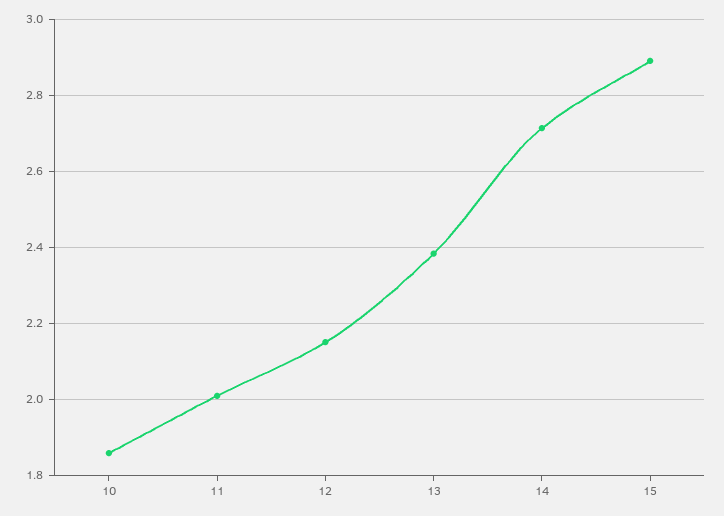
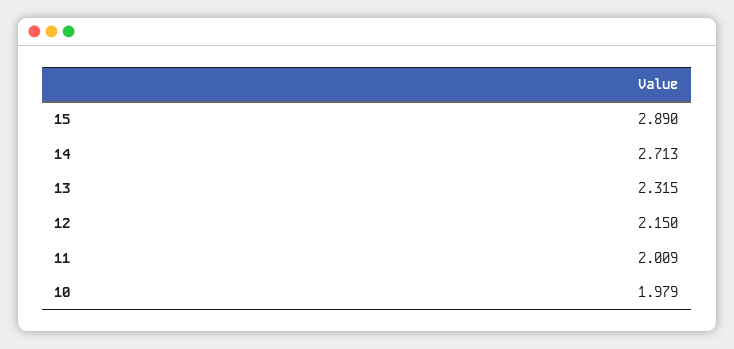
10: 1.86 -> 1.979
13: 2.38 -> 2.315

